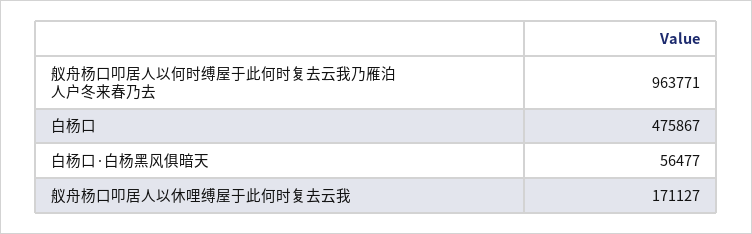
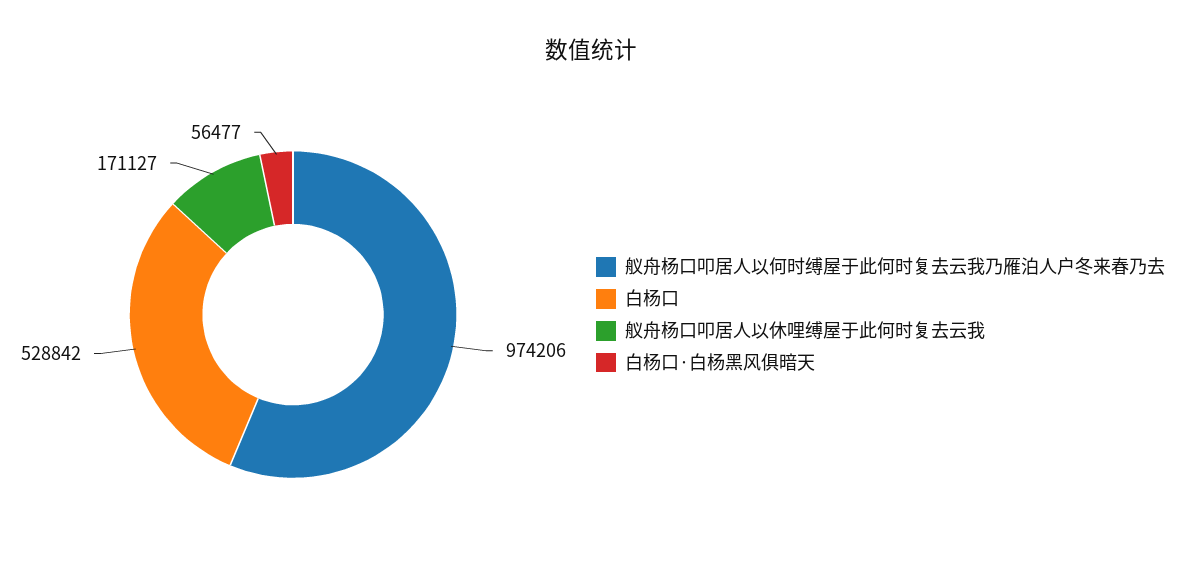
舣舟杨口叩居人以何时缚屋于此何时复去云我乃雁泊人户冬来春乃去: 963771 -> 974206
白杨口: 475867 -> 528842

